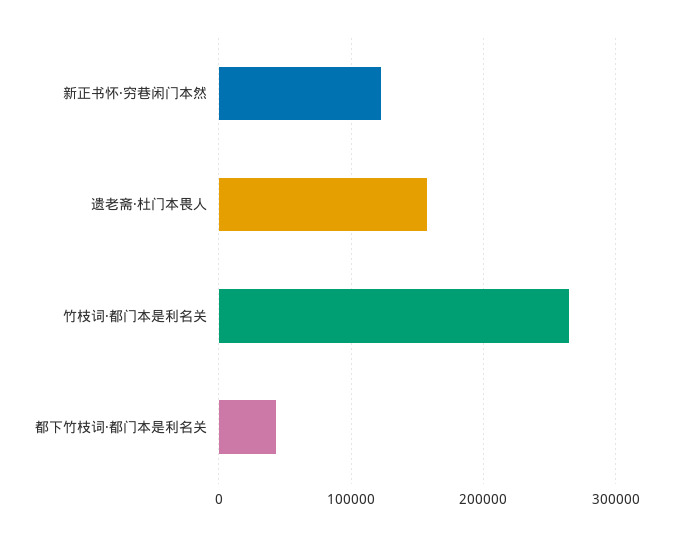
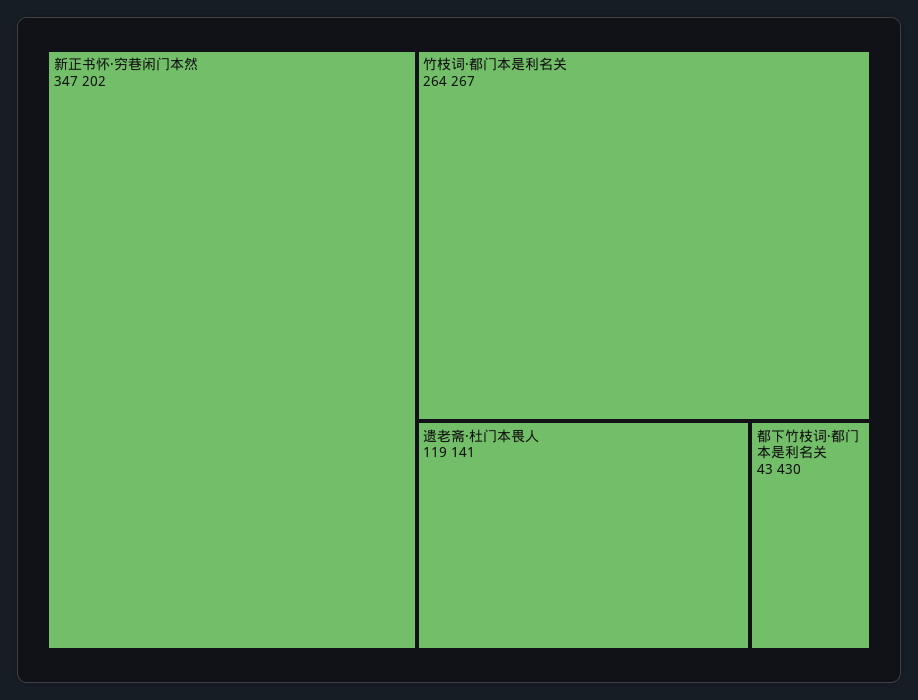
新正书怀·穷巷闲门本然: 120000 -> 347202
遗老斋·杜门本畏人: 160000 -> 119141

